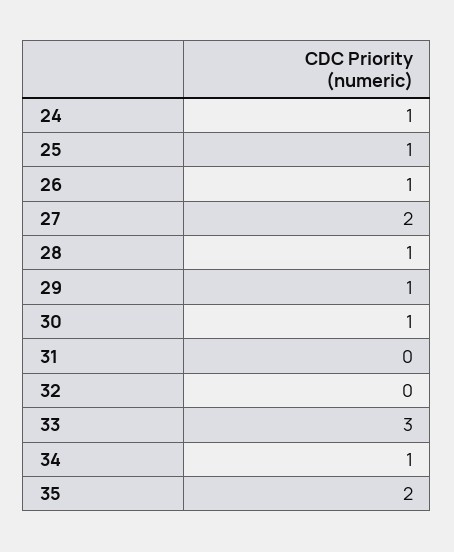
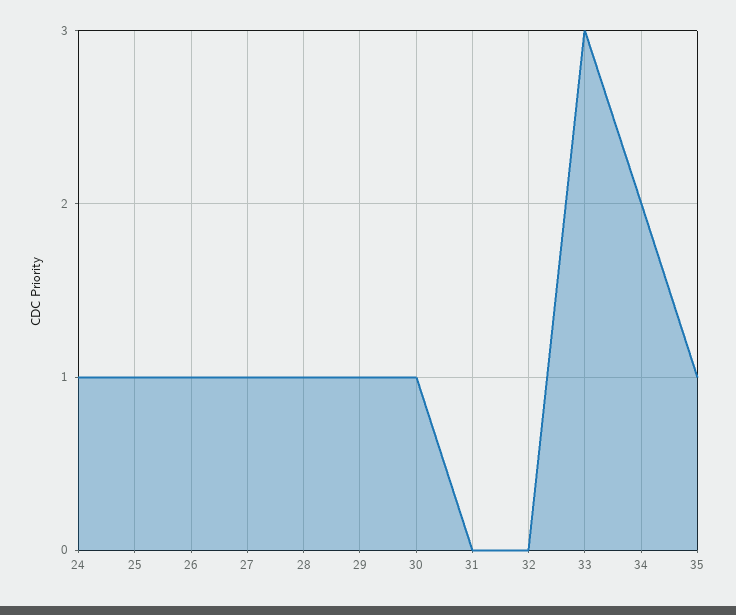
27: 2 -> 1
34: 1 -> 2
35: 2 -> 1

